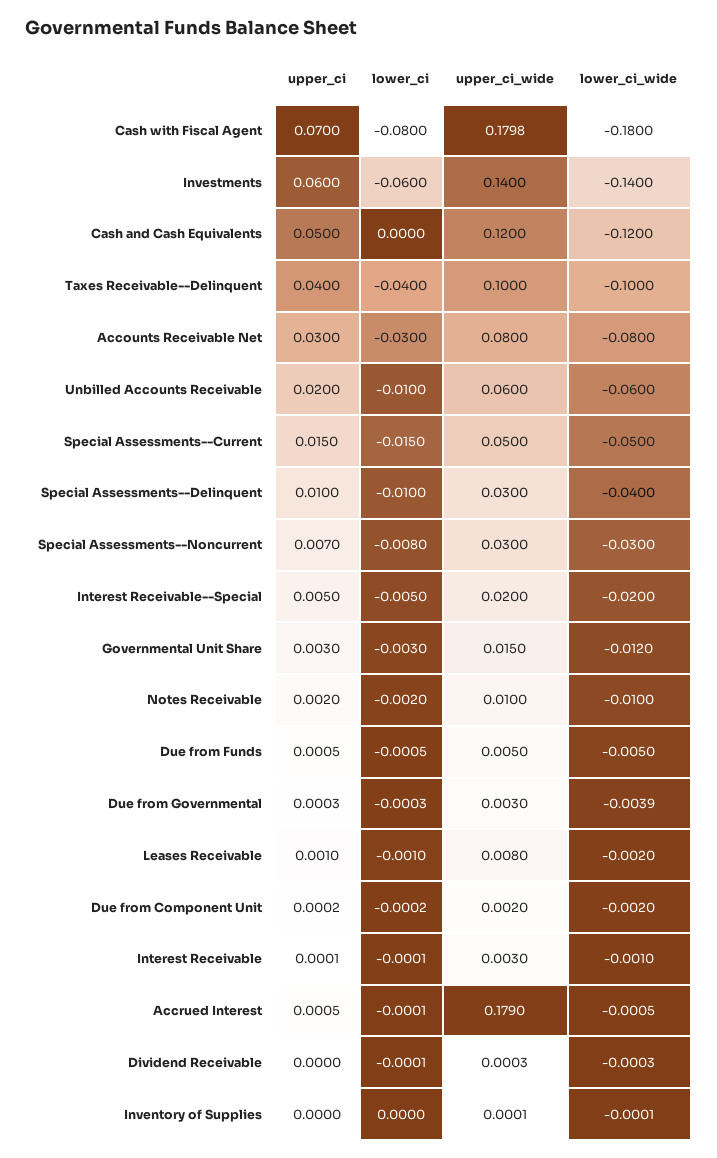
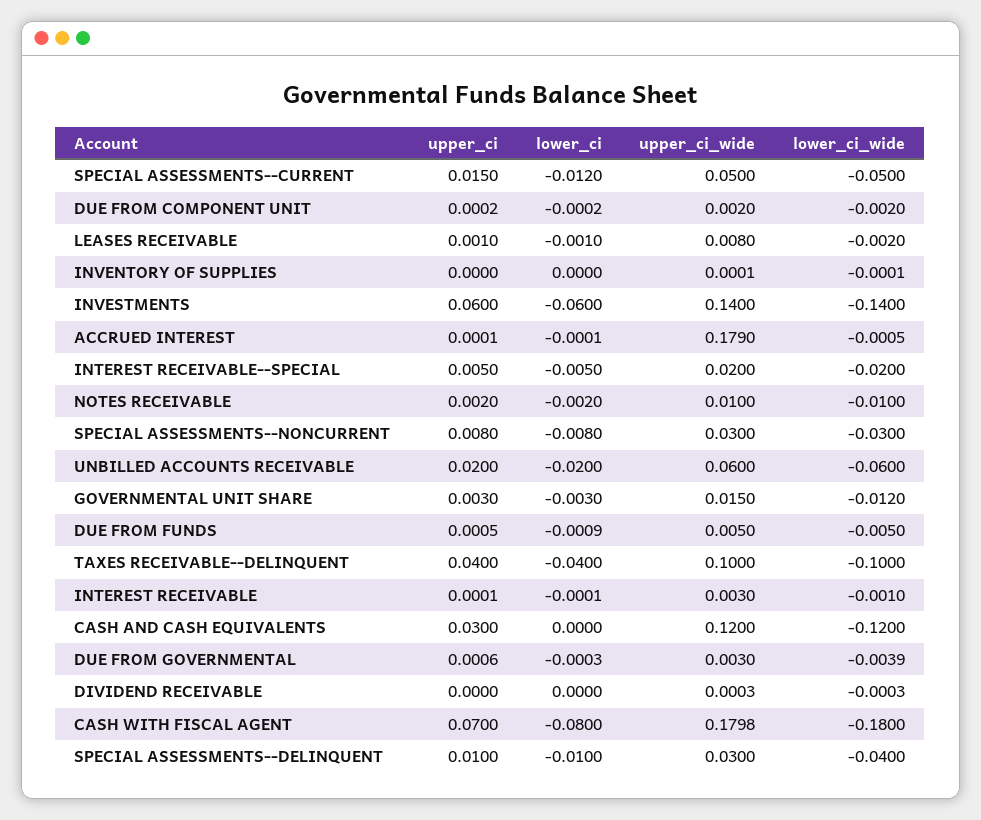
upper_ci, Cash and Cash Equivalents: 0.05 -> 0.03
upper_ci, Accounts Receivable Net: 0.03 -> none
lower_ci, Accounts Receivable Net: -0.03 -> none
upper_ci_wide, Accounts Receivable Net: 0.08 -> none
lower_ci_wide, Accounts Receivable Net: -0.08 -> none
lower_ci, Unbilled Accounts Receivable: -0.01 -> -0.02
lower_ci, Special Assessments--Current: -0.015 -> -0.012
upper_ci, Special Assessments--Noncurrent: 0.007 -> 0.008
lower_ci, Due from Funds: -0.0005 -> -0.0009
upper_ci, Due from Governmental: 0.0003 -> 0.0006
upper_ci, Accrued Interest: 0.0005 -> 0.0001
lower_ci, Dividend Receivable: -0.0001 -> 0

